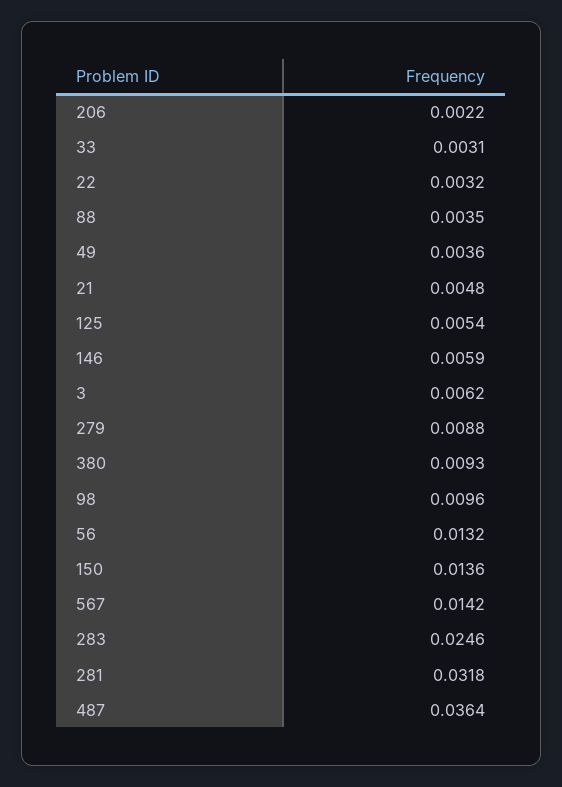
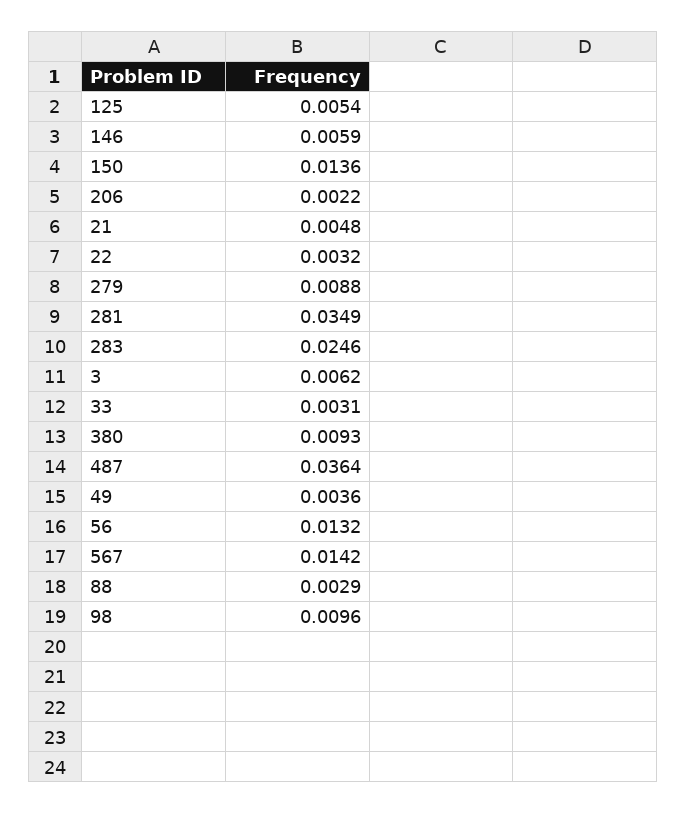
88: 0.0035 -> 0.0029
281: 0.0318 -> 0.0349

